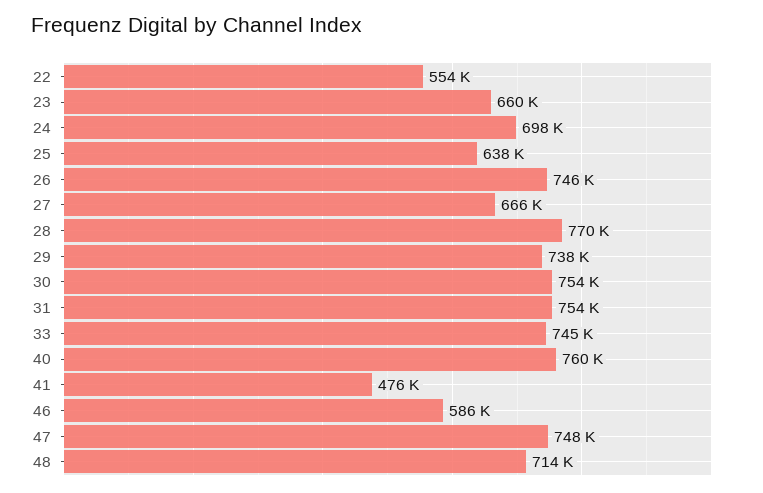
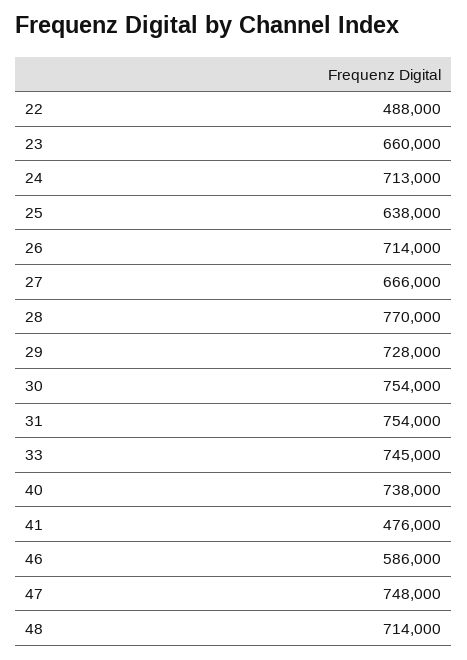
22: 554000 -> 488000
24: 698000 -> 713000
26: 746000 -> 714000
29: 738000 -> 728000
40: 760000 -> 738000

